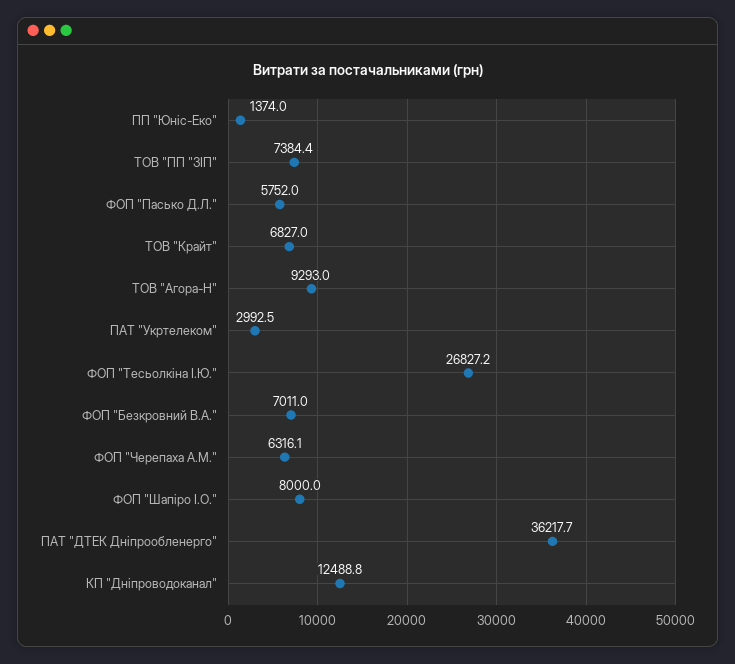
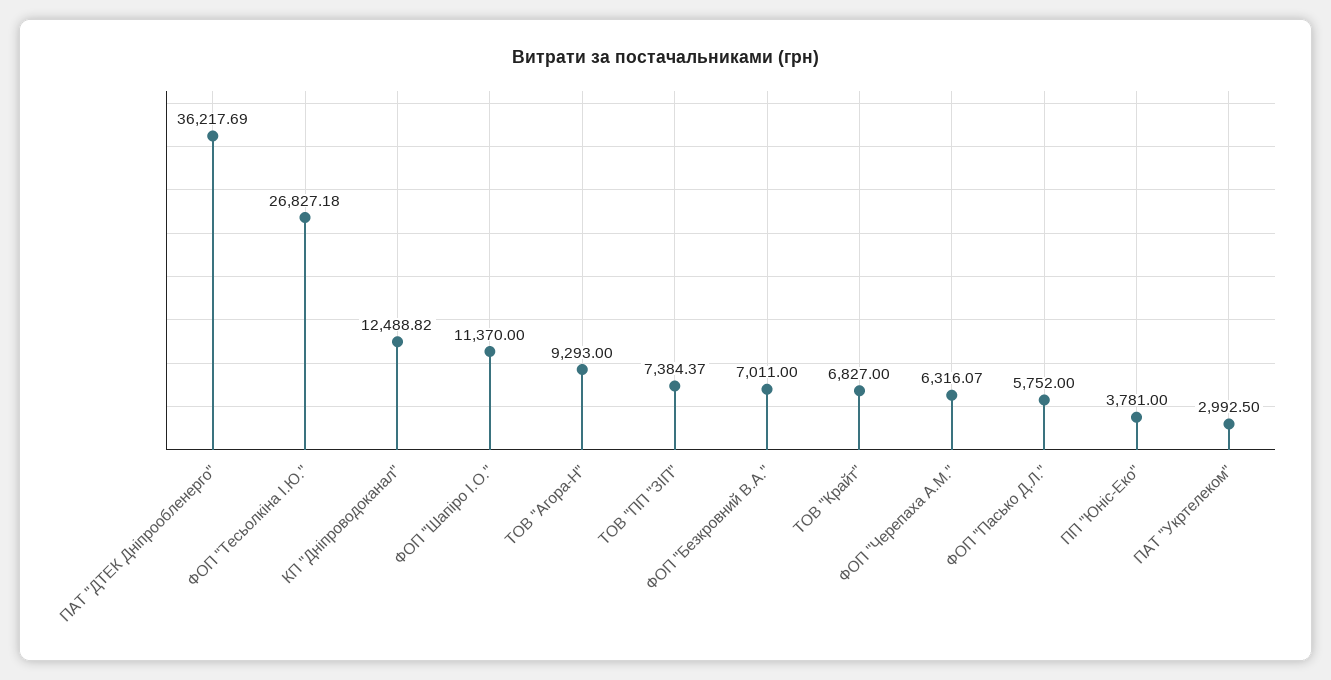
ПП "Юніс-Еко": 1374 -> 3781
ФОП "Шапіро І.О.": 8000 -> 11370

